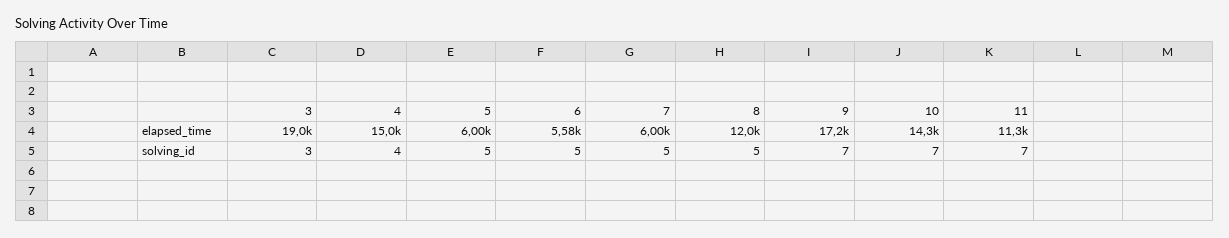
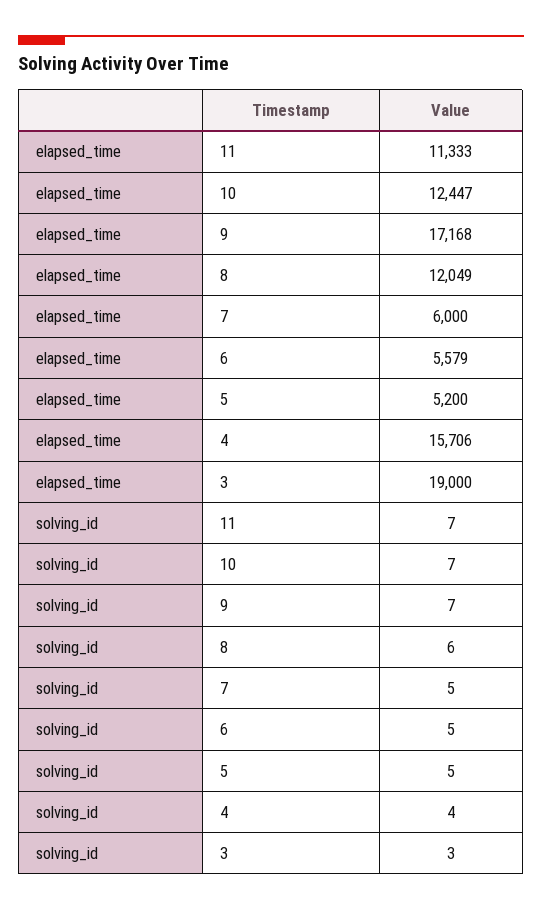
4, elapsed_time: 15000 -> 15706
5, elapsed_time: 6000 -> 5200
10, elapsed_time: 14300 -> 12447
8, solving_id: 5 -> 6

